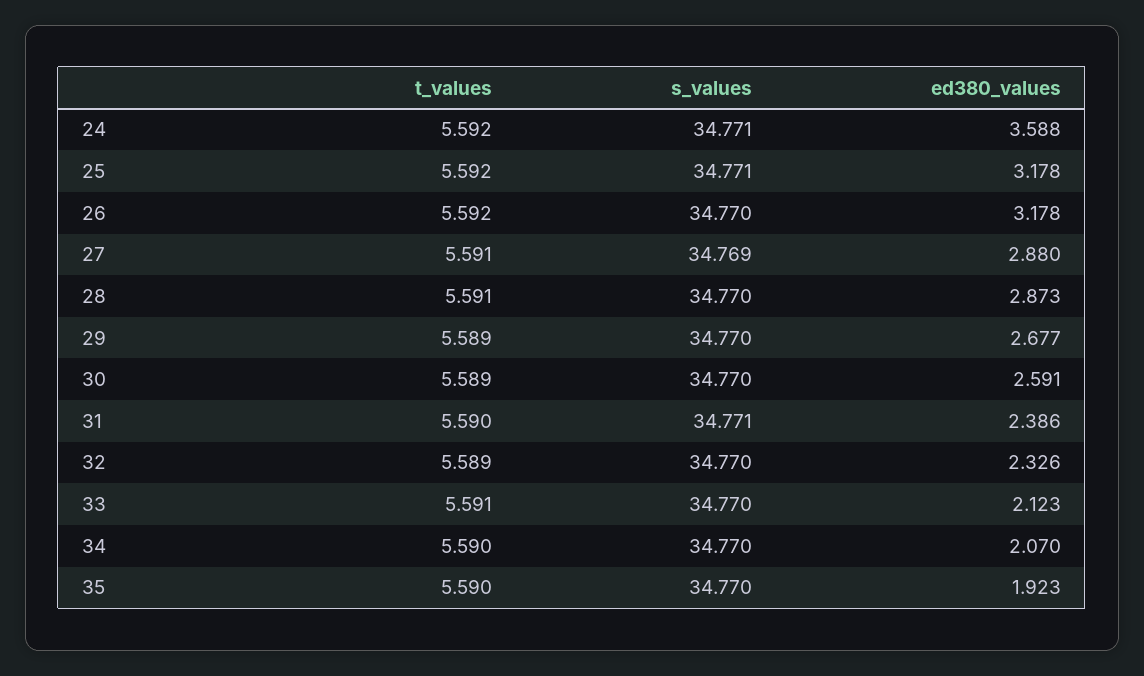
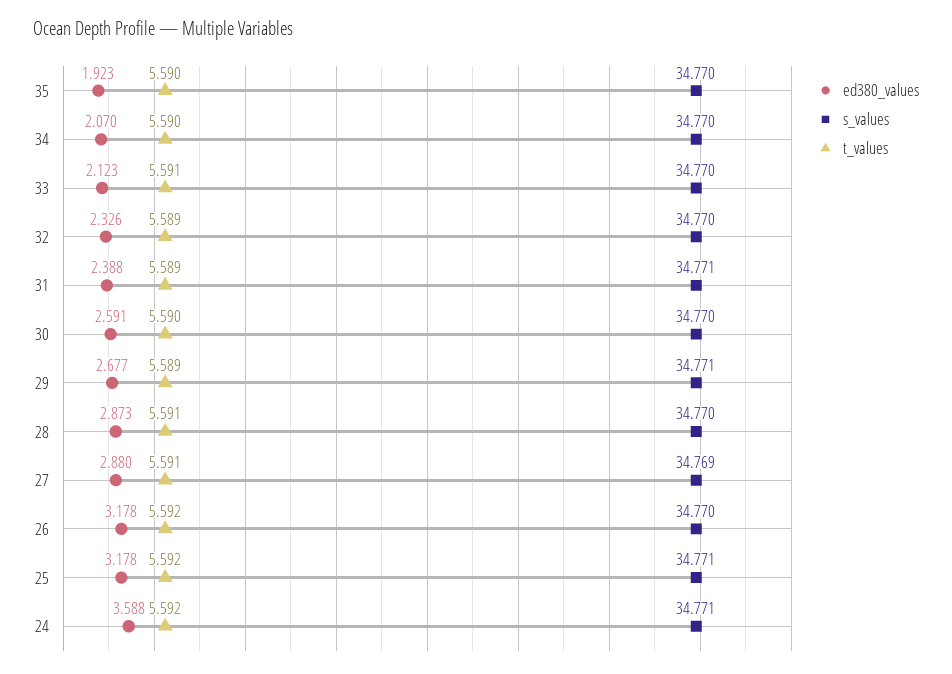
s_values, 29: 34.77 -> 34.771
t_values, 30: 5.589 -> 5.59
t_values, 31: 5.59 -> 5.589
ed380_values, 31: 2.386 -> 2.388

